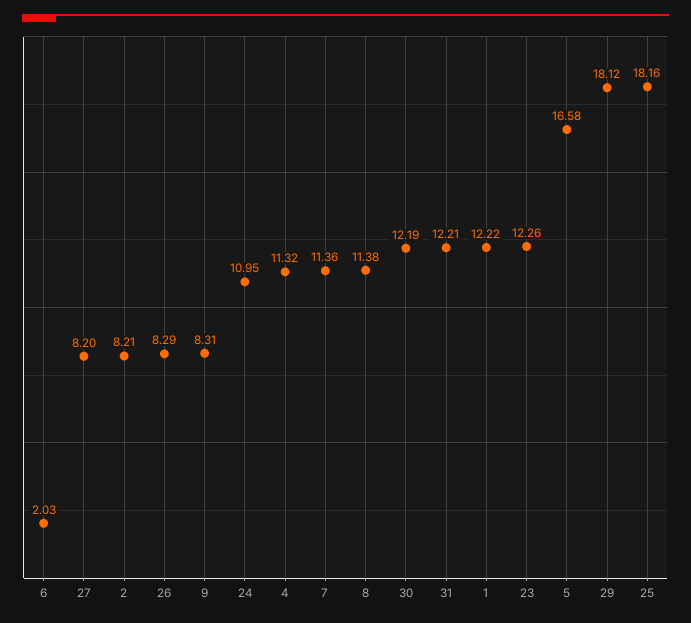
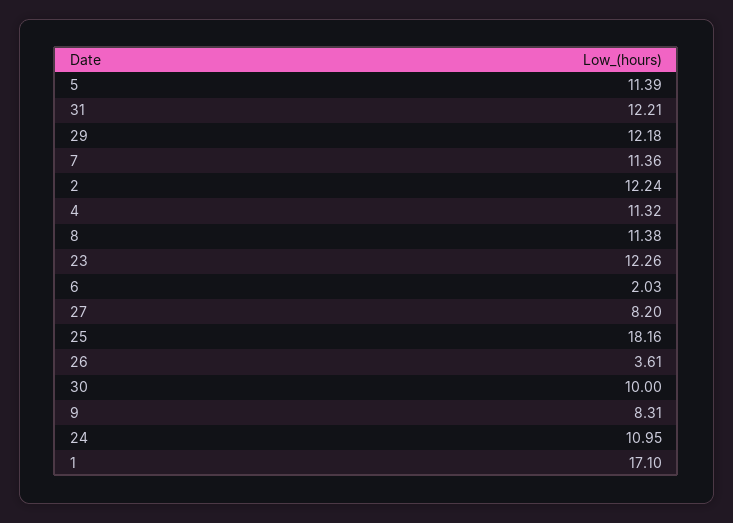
2: 8.21 -> 12.24
26: 8.29 -> 3.61
30: 12.19 -> 10
1: 12.22 -> 17.1
5: 16.58 -> 11.39
29: 18.12 -> 12.18

